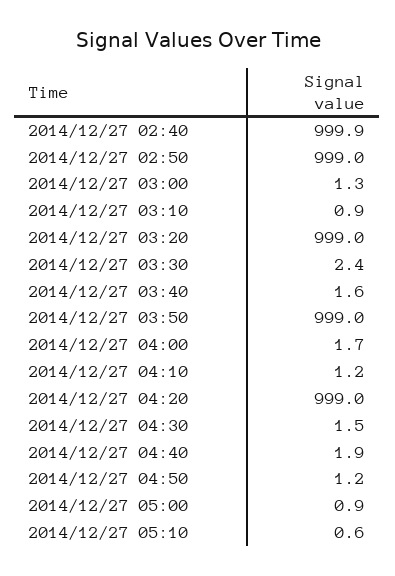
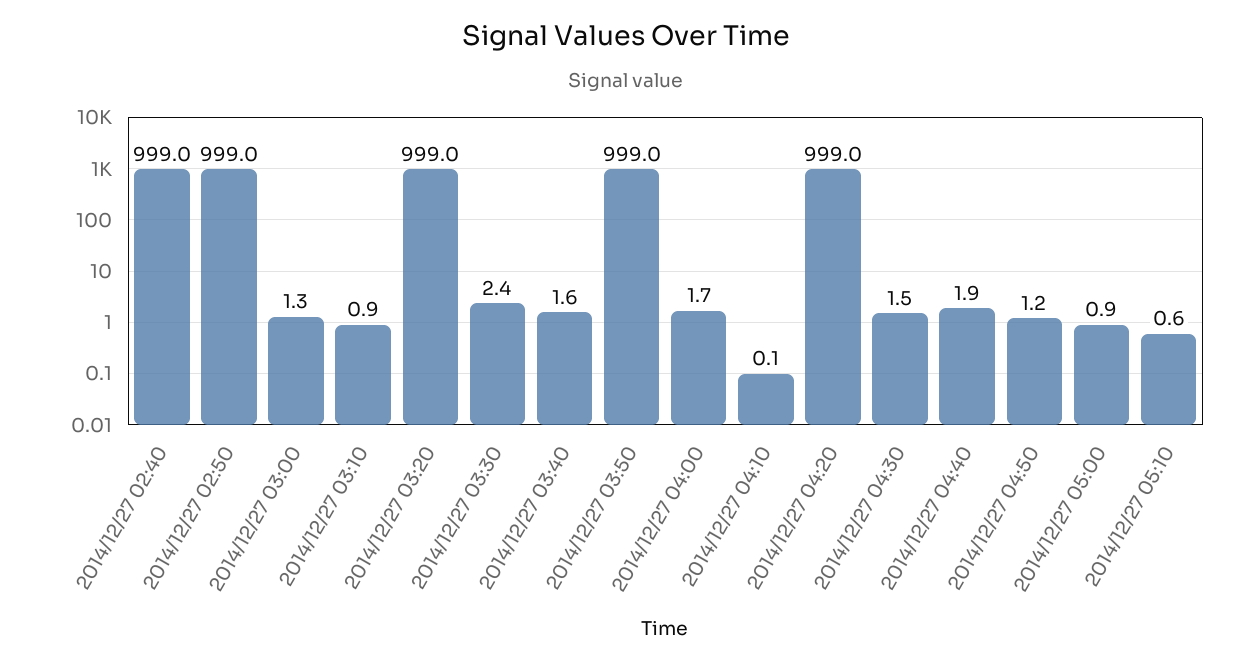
2014/12/27 02:40: 999.9 -> 999
2014/12/27 04:10: 1.2 -> 0.1

